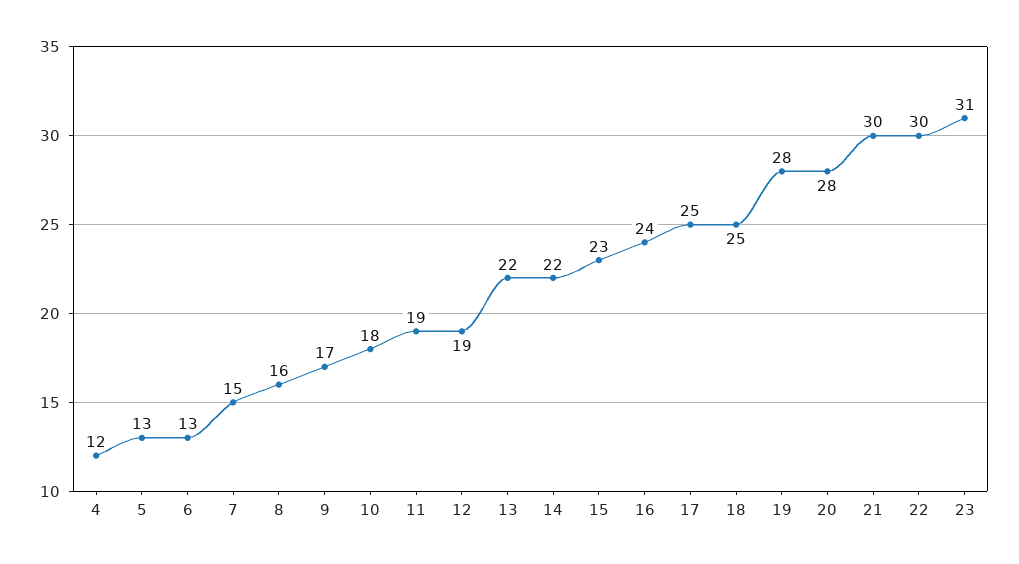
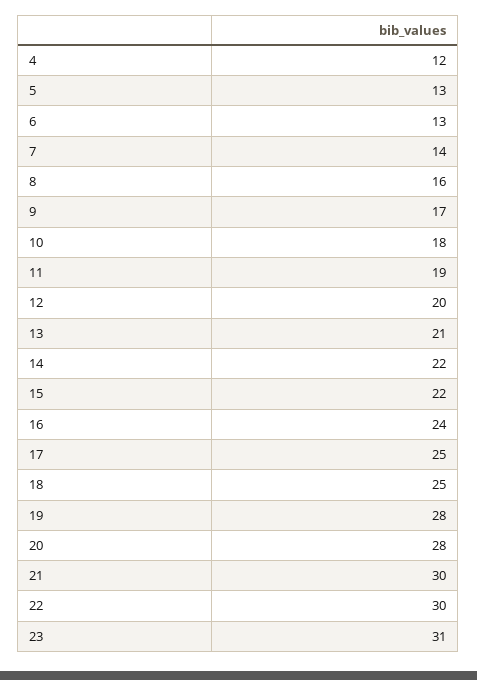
7: 15 -> 14
12: 19 -> 20
13: 22 -> 21
15: 23 -> 22

